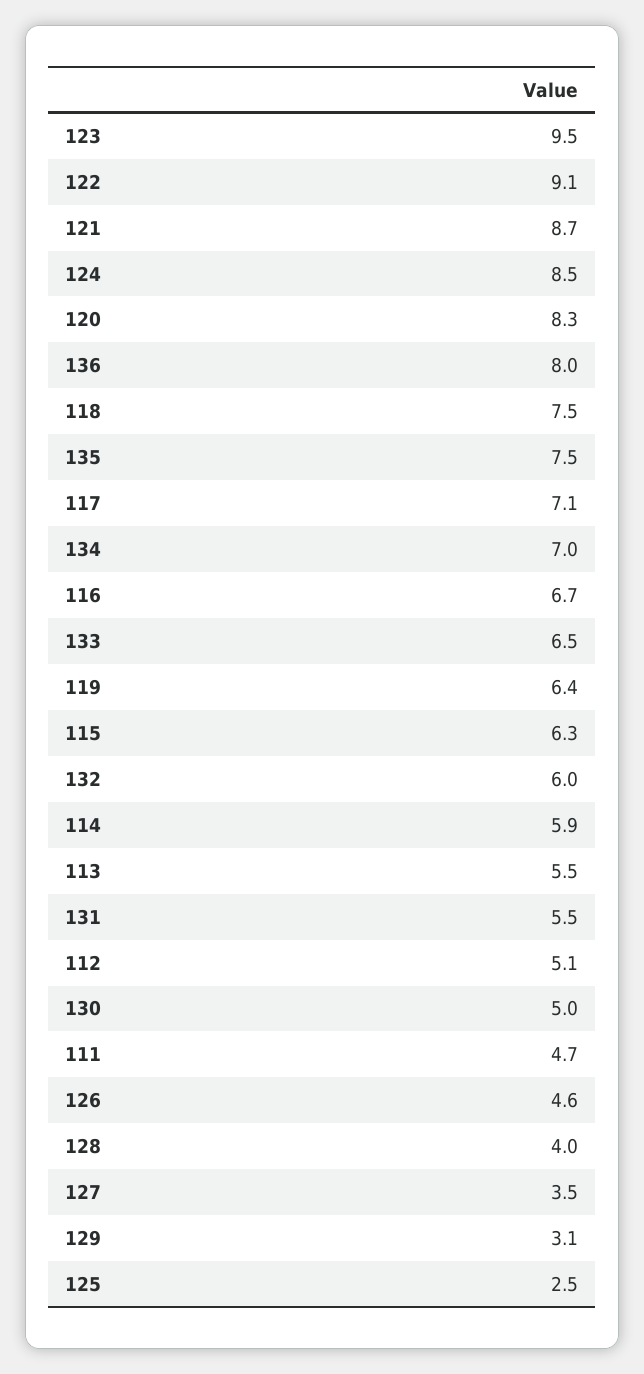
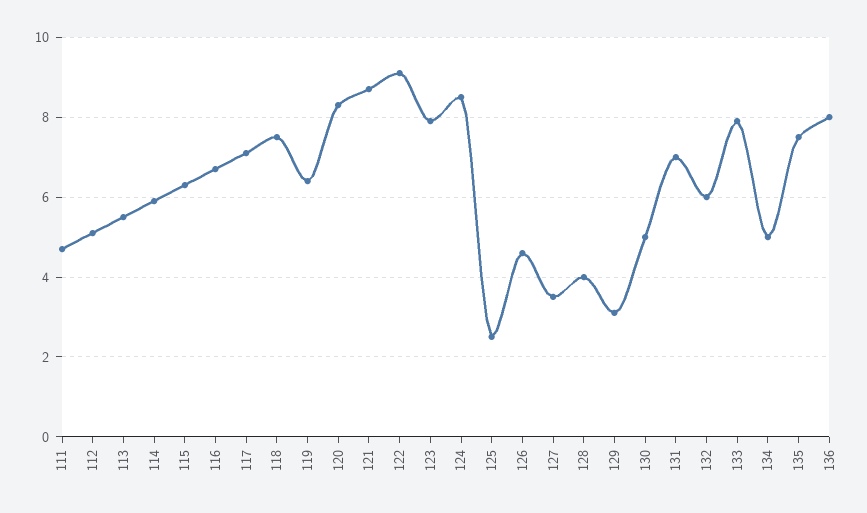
123: 9.5 -> 8
134: 7 -> 5
133: 6.5 -> 8
131: 5.5 -> 7

